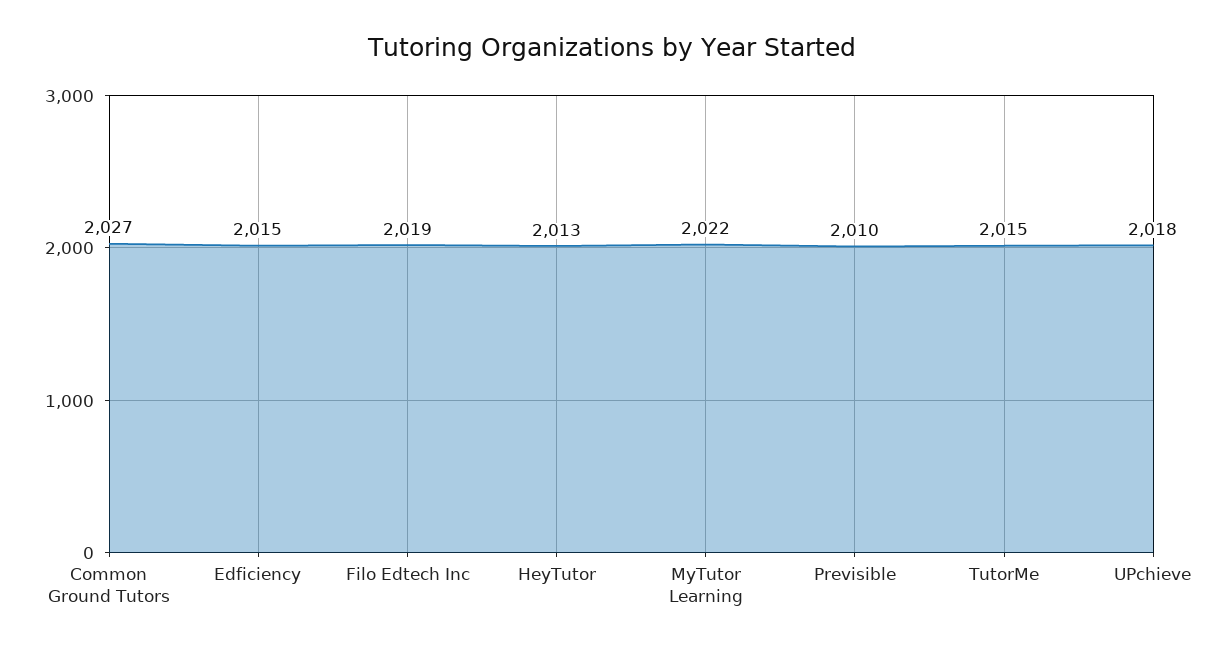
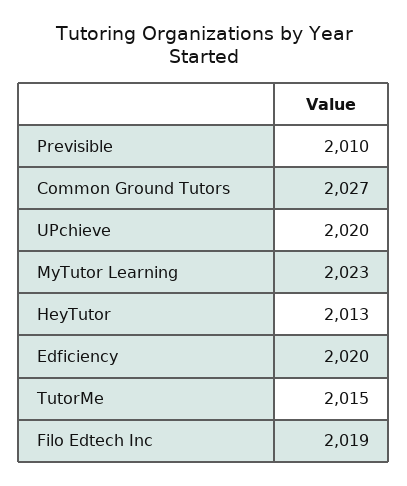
Edficiency: 2015 -> 2020
MyTutor Learning: 2022 -> 2023
UPchieve: 2018 -> 2020

